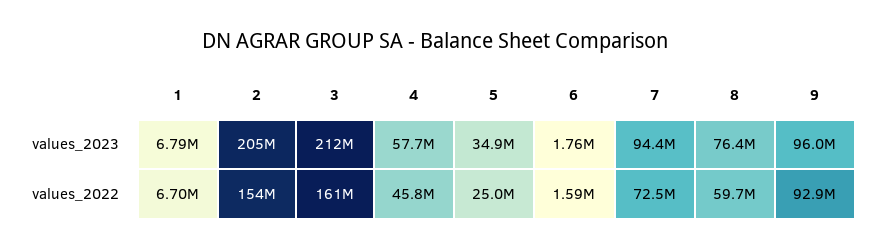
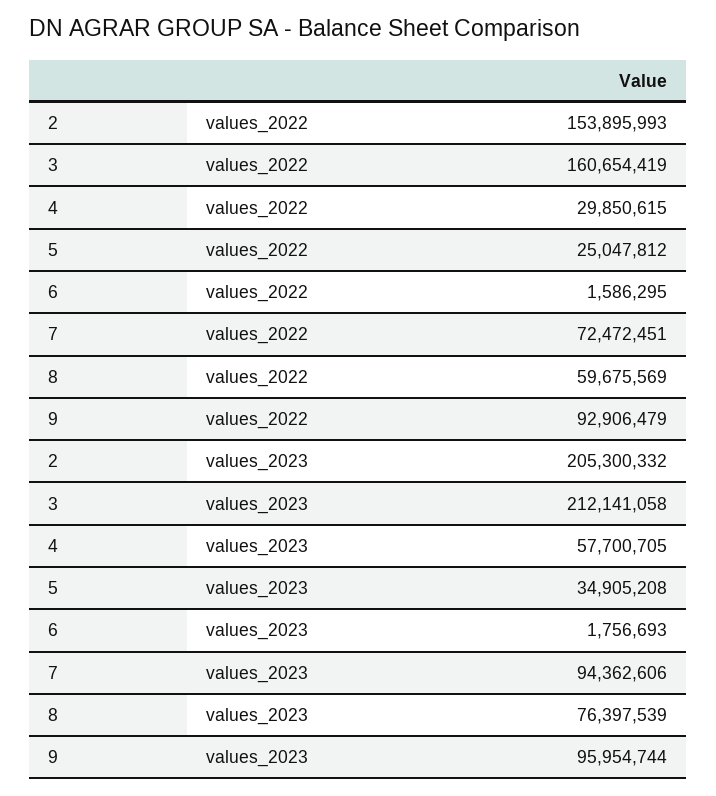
1, values_2023: 6790000 -> none
1, values_2022: 6700000 -> none
4, values_2022: 45800000 -> 29850615

